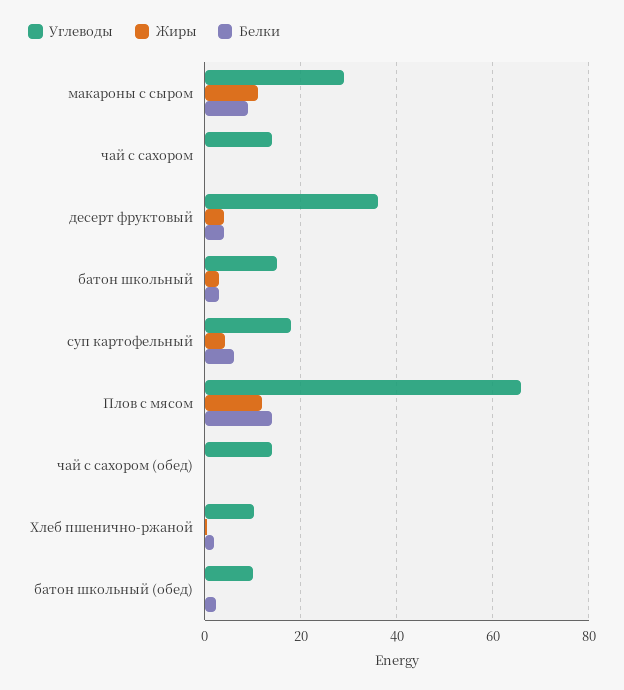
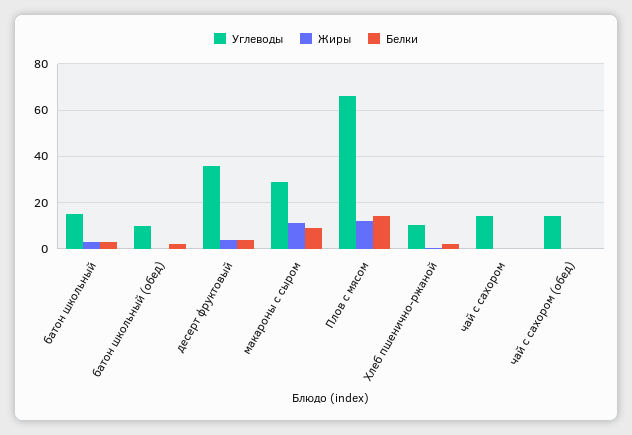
Углеводы, суп картофельный: 18 -> none
Жиры, суп картофельный: 4 -> none
Белки, суп картофельный: 6 -> none

